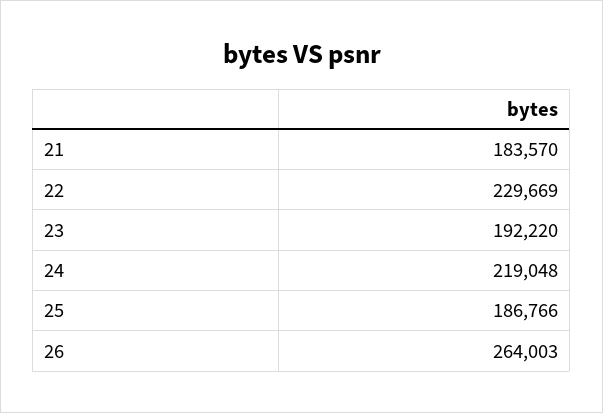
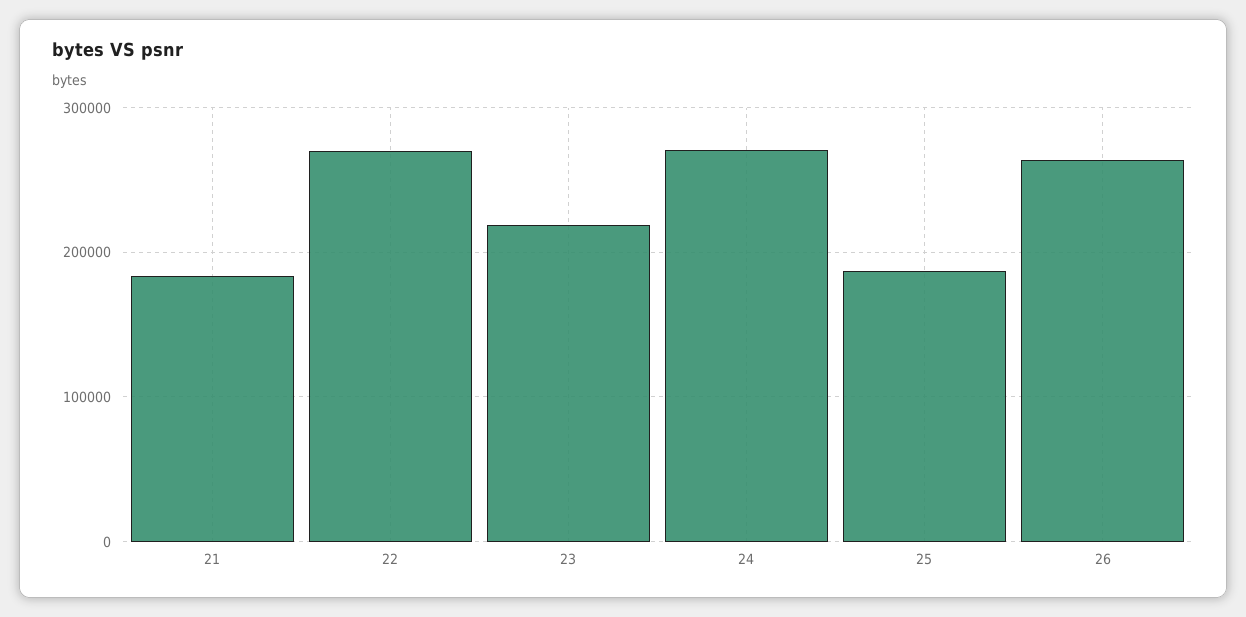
22: 229669 -> 270000
23: 192220 -> 220000
24: 219048 -> 270000

